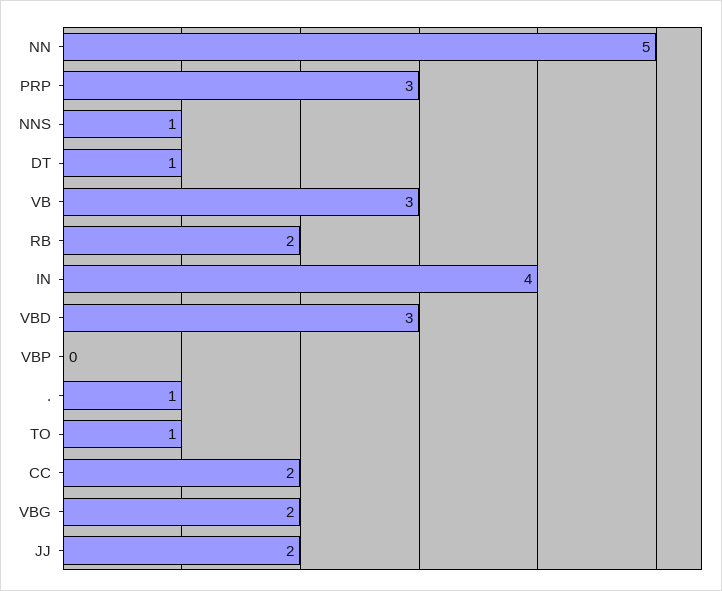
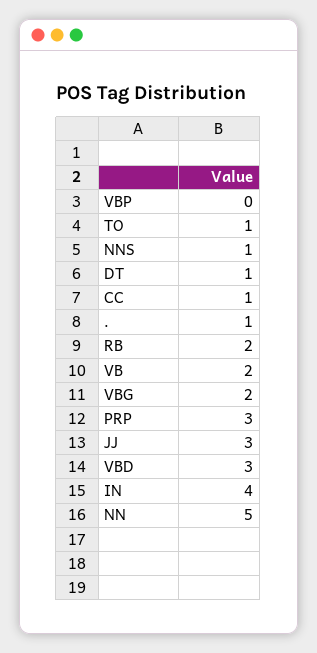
VB: 3 -> 2
CC: 2 -> 1
JJ: 2 -> 3

